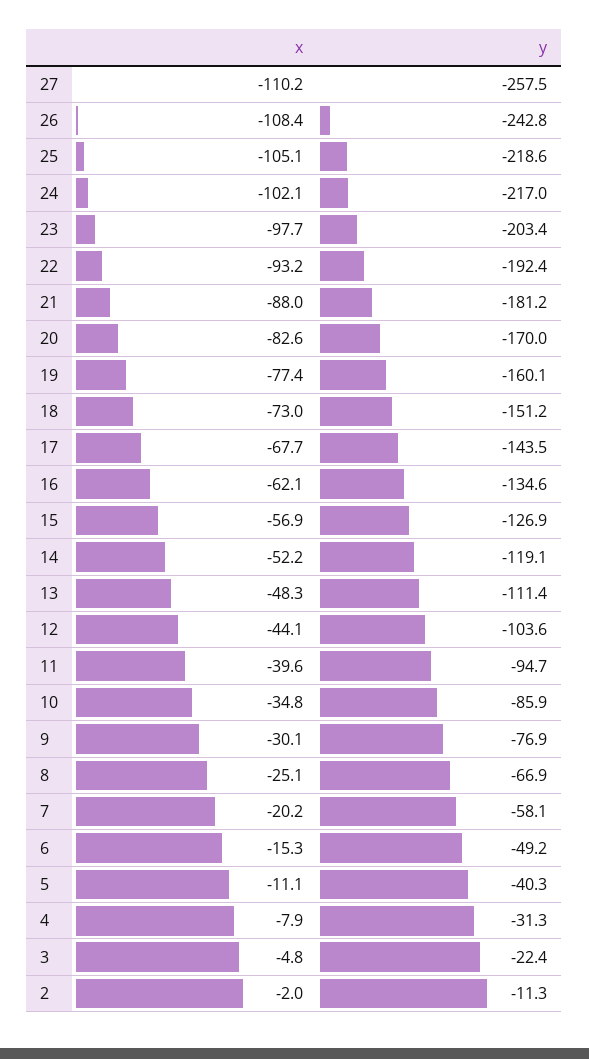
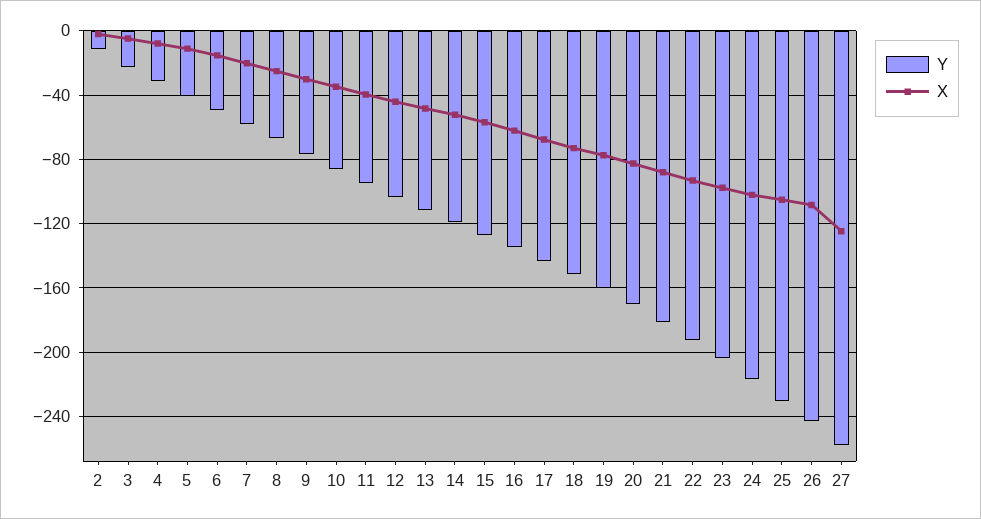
x, 27: -110.2 -> -125
y, 25: -218.6 -> -230

